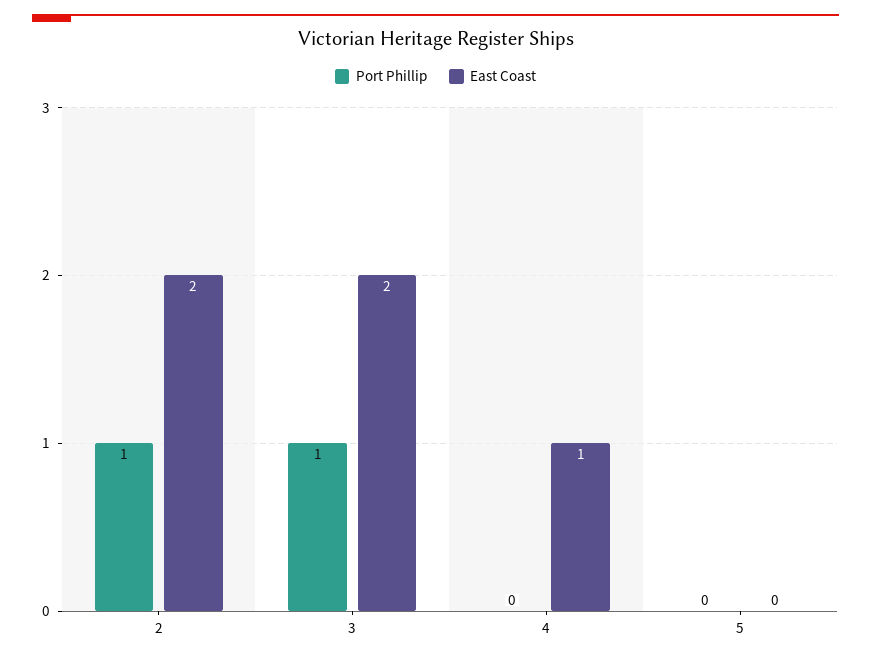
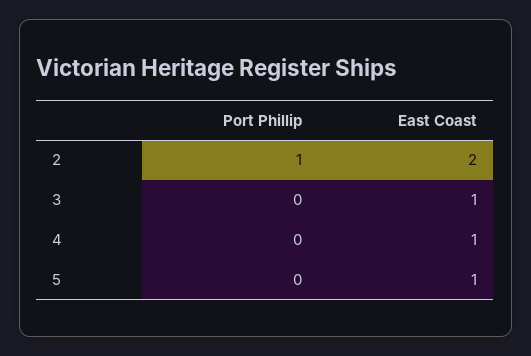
Port Phillip, 3: 1 -> 0
East Coast, 3: 2 -> 1
East Coast, 5: 0 -> 1

